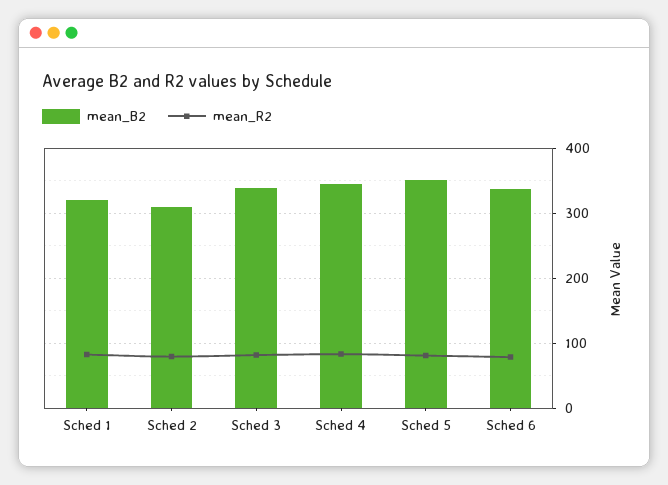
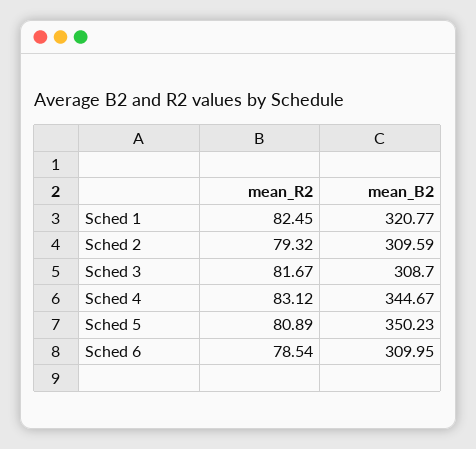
mean_B2, Sched 3: 340 -> 308.7
mean_B2, Sched 6: 340 -> 309.95

